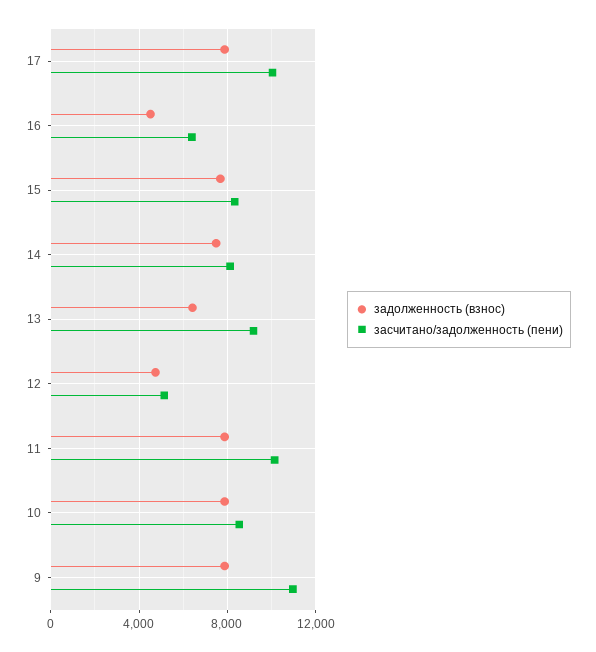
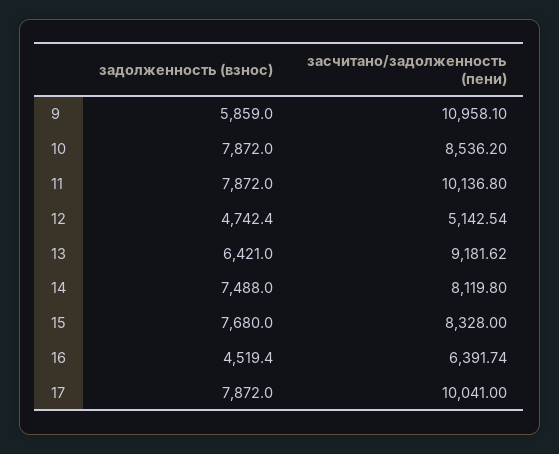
задолженность (взнос), 9: 8000 -> 5859

